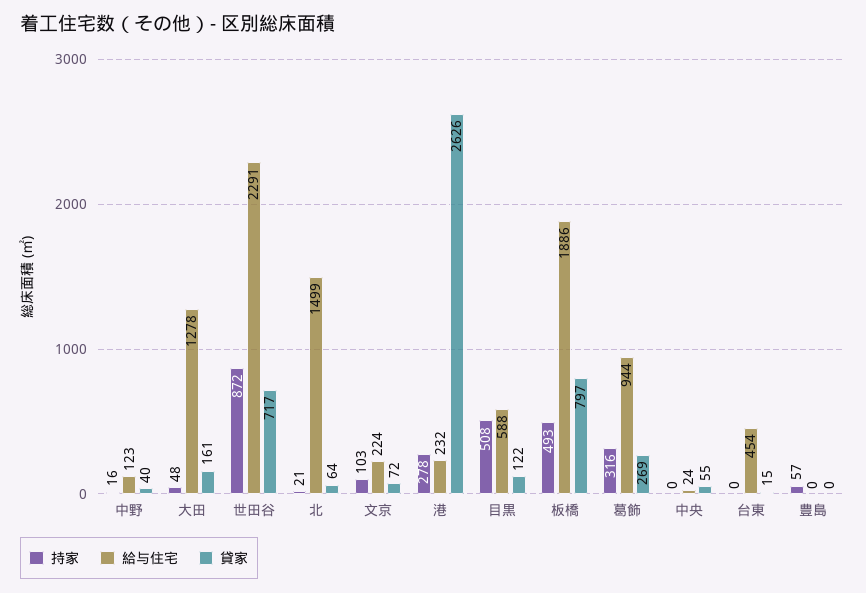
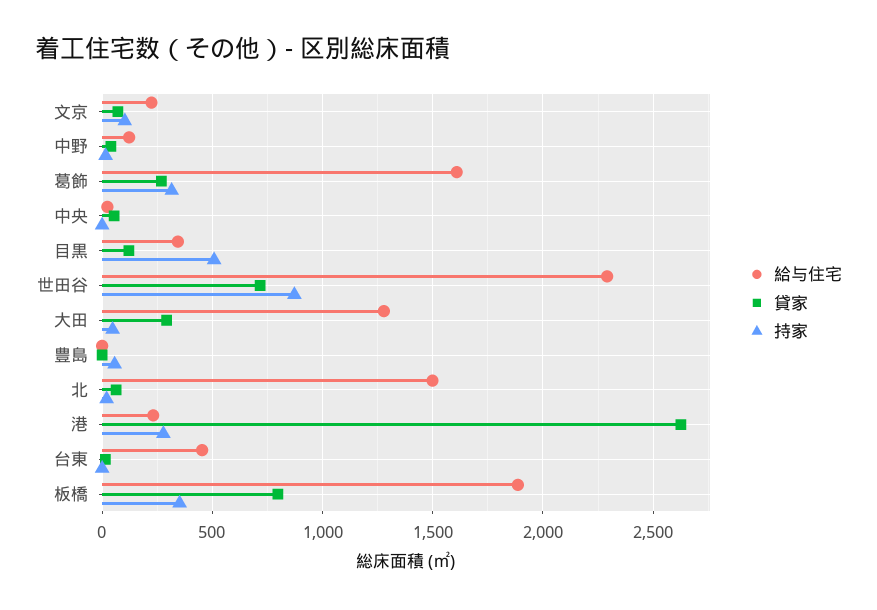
貸家, 大田: 161 -> 300
給与住宅, 目黒: 588 -> 350
持家, 板橋: 493 -> 350
給与住宅, 葛飾: 944 -> 1600

